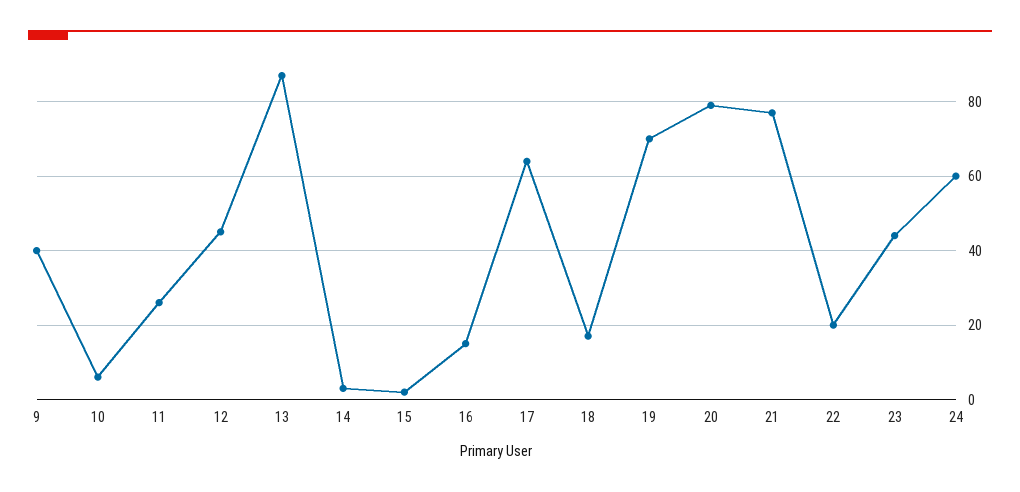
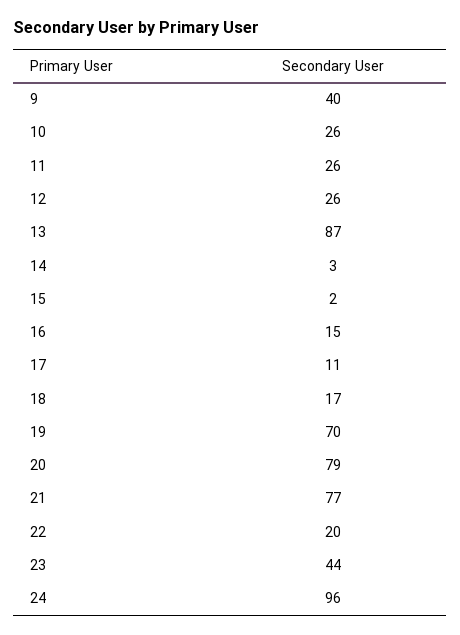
10: 5 -> 26
12: 45 -> 26
17: 65 -> 11
24: 60 -> 96

